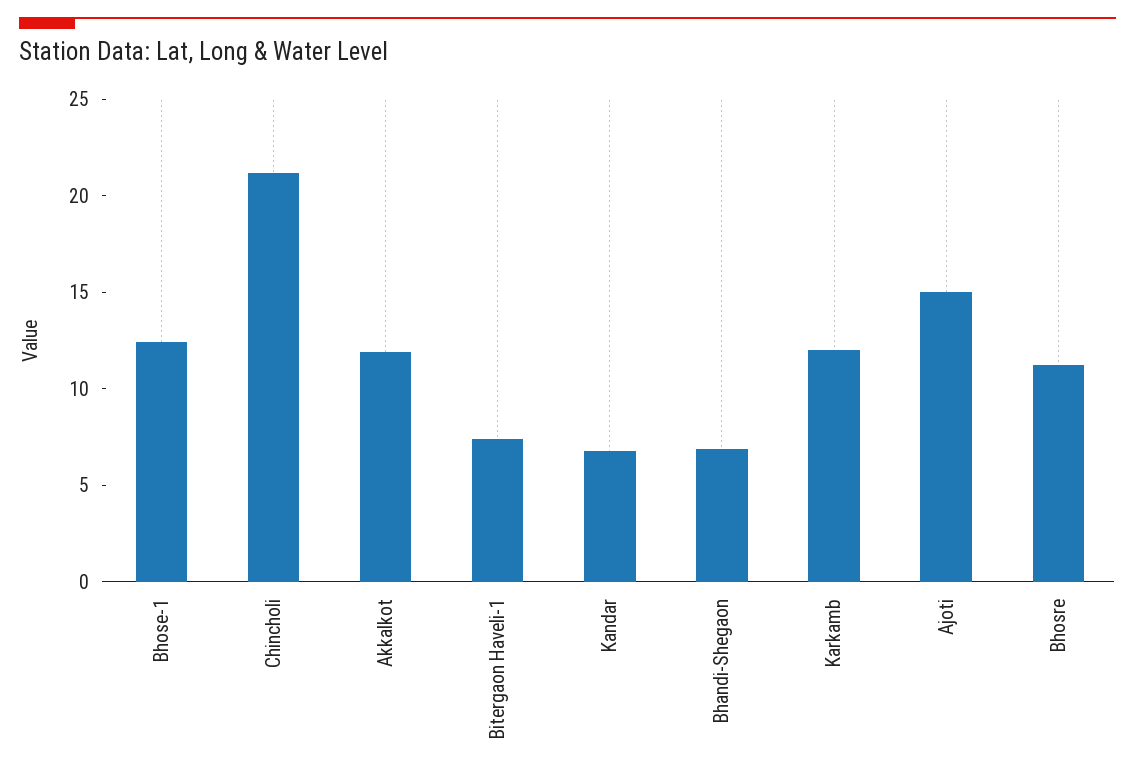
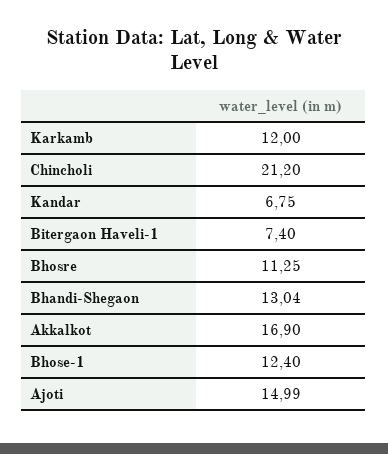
Akkalkot: 12 -> 16.9
Bhandi-Shegaon: 7 -> 13.04

